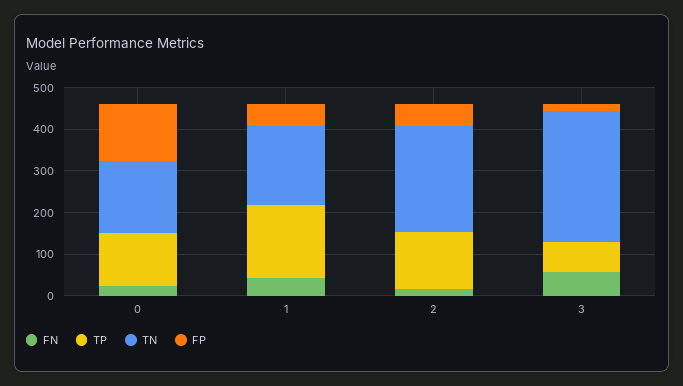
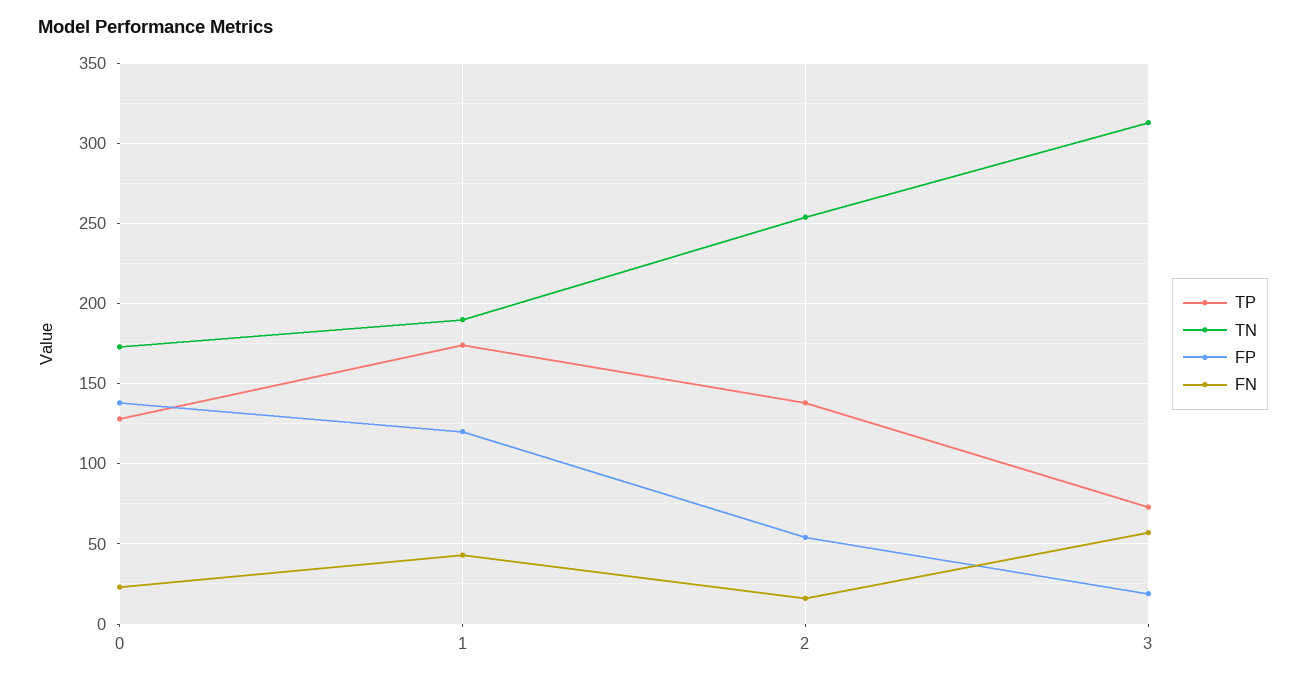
FP, 1: 60 -> 120

